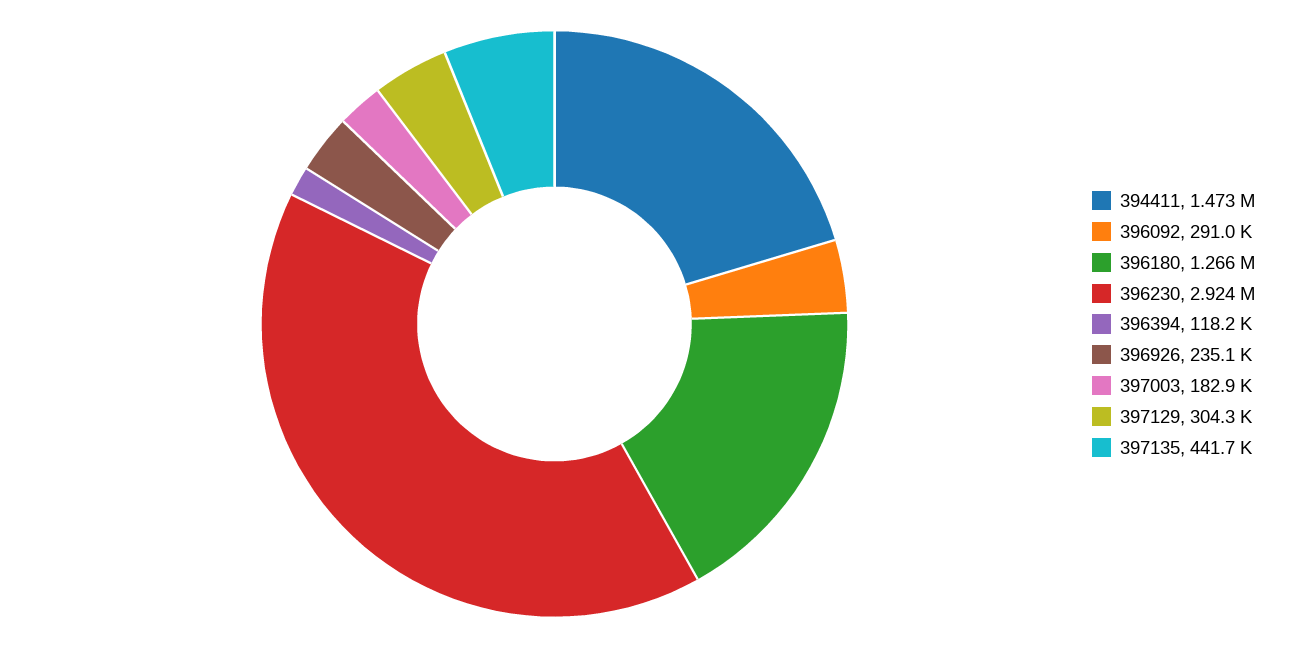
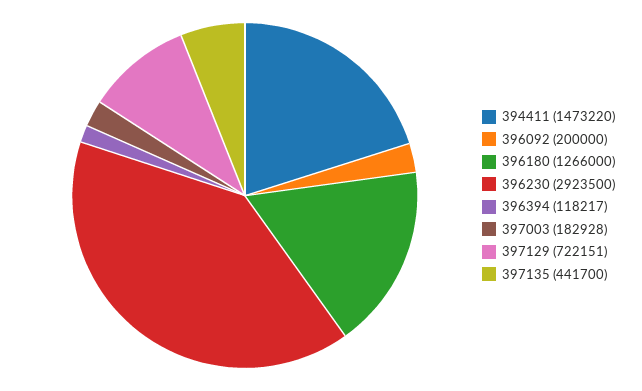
396092: 291000 -> 200000
396926: 235100 -> none
397129: 304300 -> 722151

